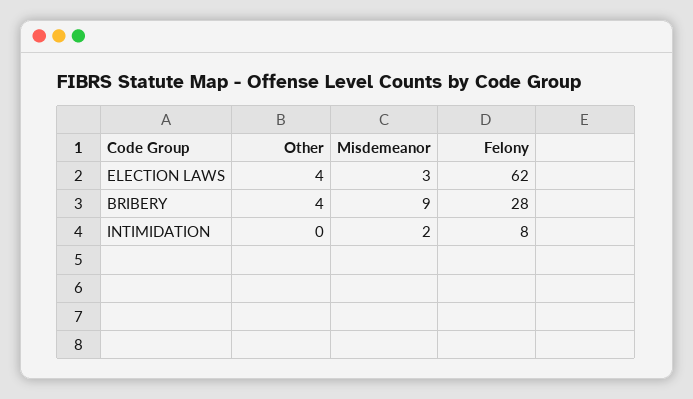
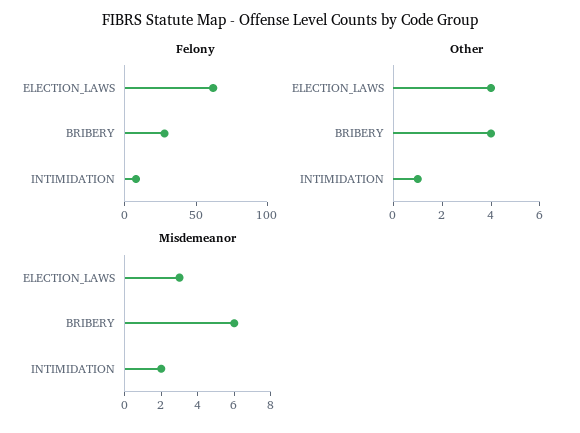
Misdemeanor, BRIBERY: 9 -> 6
Other, INTIMIDATION: 0 -> 1

